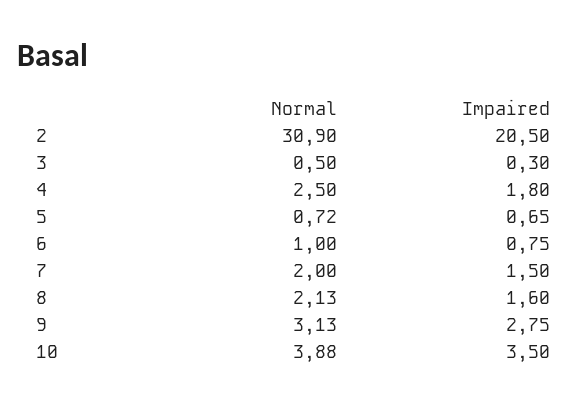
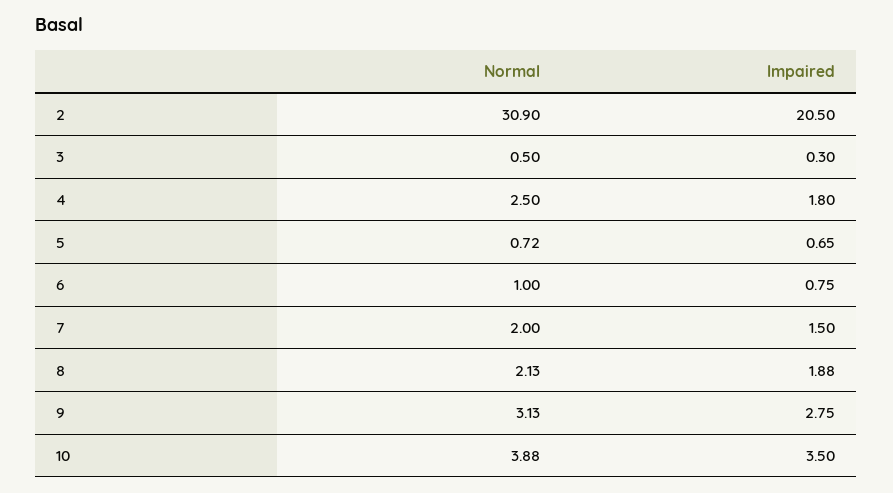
Impaired, 8: 1.6 -> 1.88

